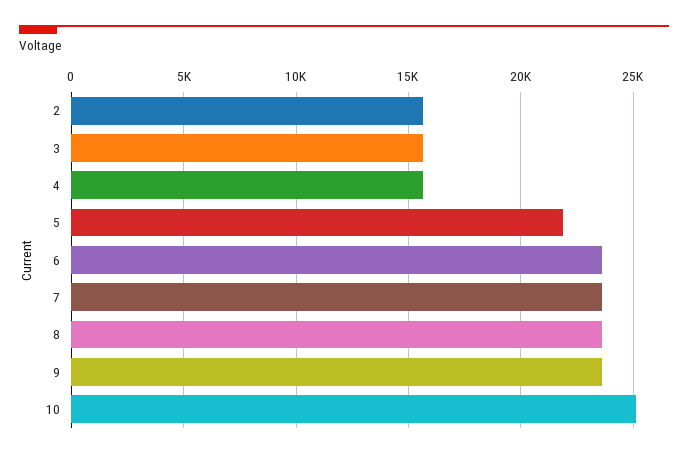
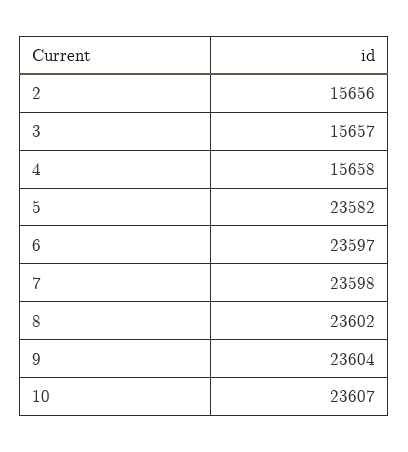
5: 22000 -> 23582
10: 25000 -> 23607

